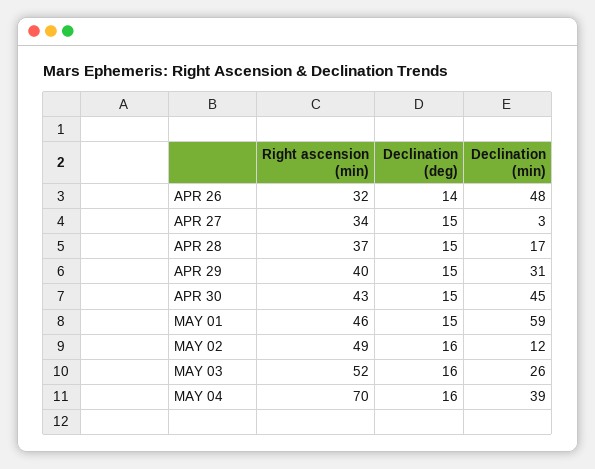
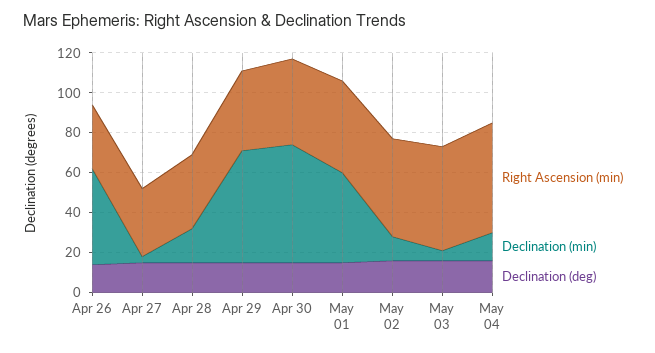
Declination (min), APR 29: 31 -> 55
Declination (min), APR 30: 45 -> 60
Declination (min), MAY 01: 59 -> 45
Declination (min), MAY 03: 26 -> 5
Right ascension (min), MAY 04: 70 -> 55
Declination (min), MAY 04: 39 -> 15

